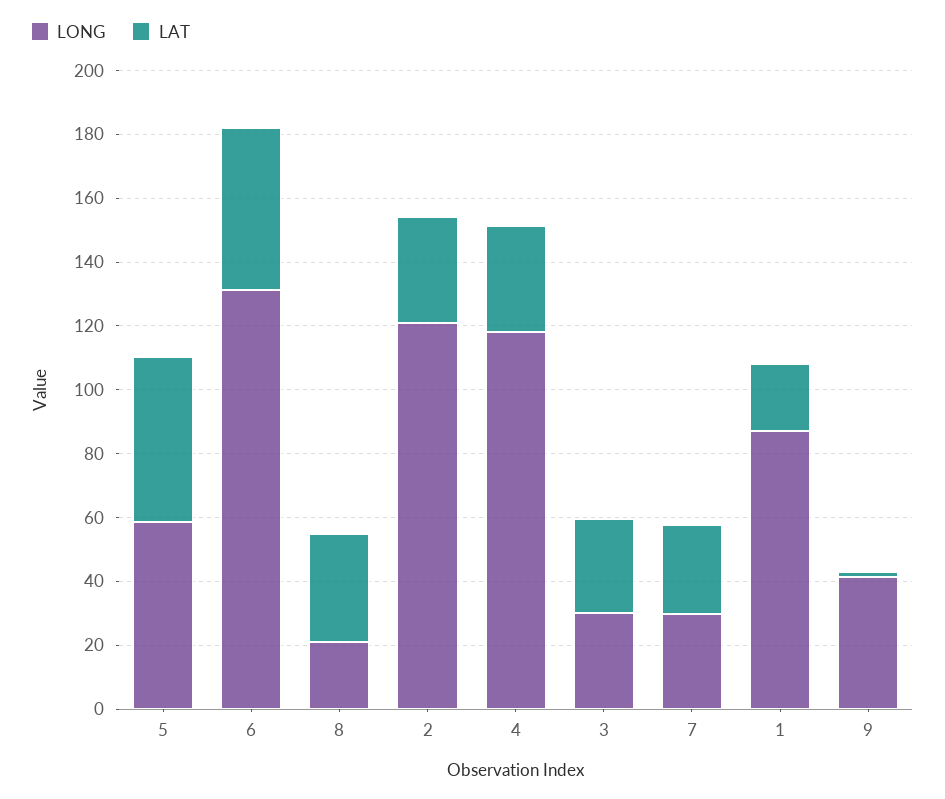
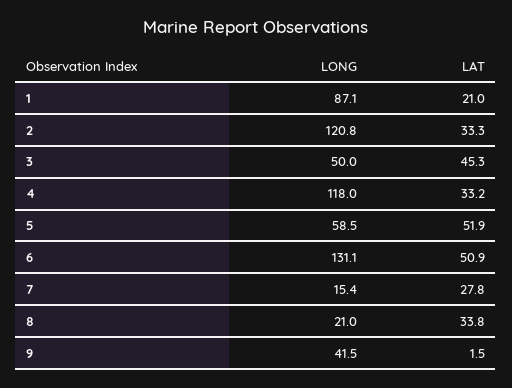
LONG, 3: 30 -> 50
LAT, 3: 30 -> 45.3
LONG, 7: 30 -> 15.4

